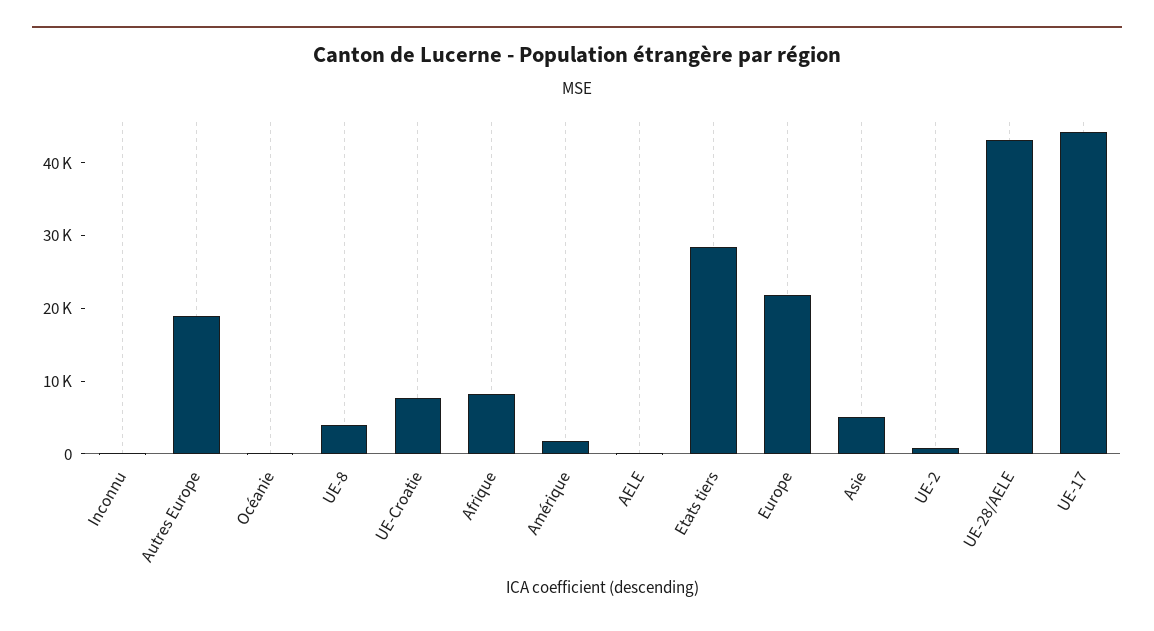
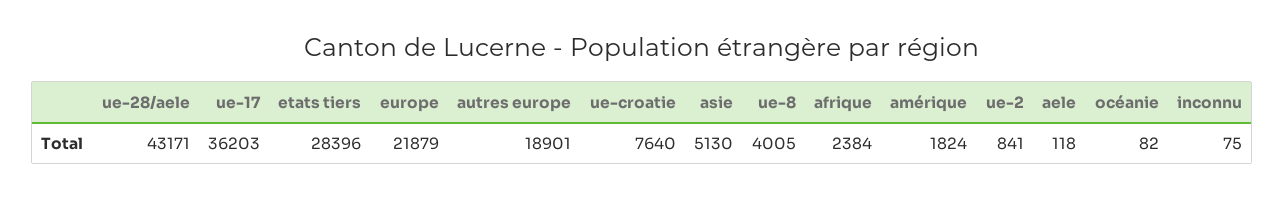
Afrique: 8000 -> 2384
UE-17: 44000 -> 36203

